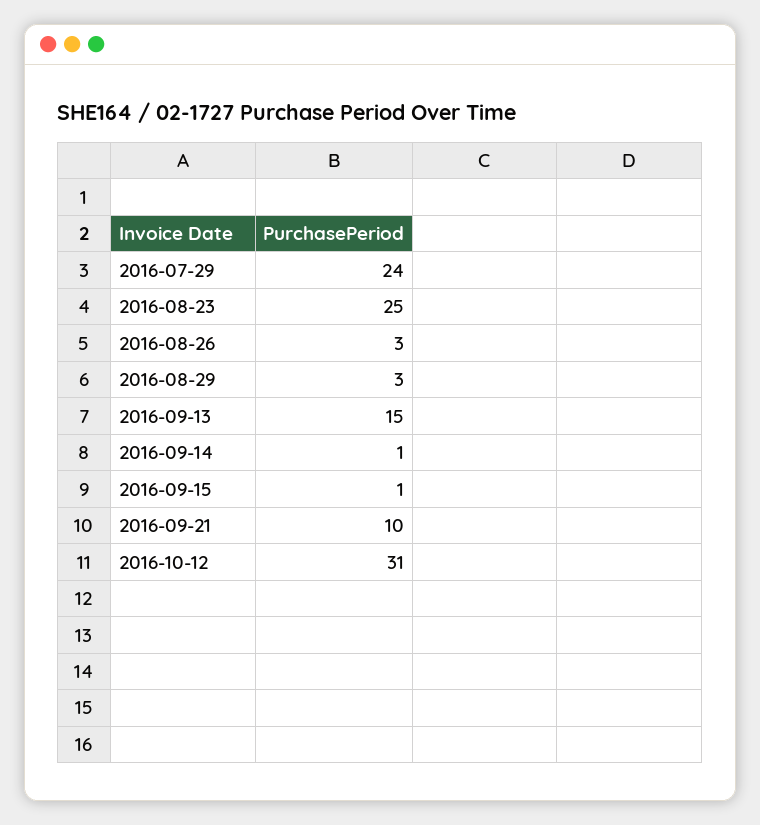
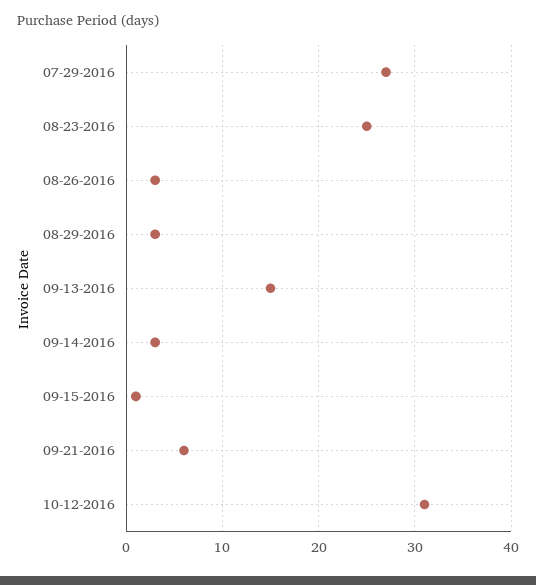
2016-07-29: 24 -> 27
2016-09-14: 1 -> 3
2016-09-21: 10 -> 6

